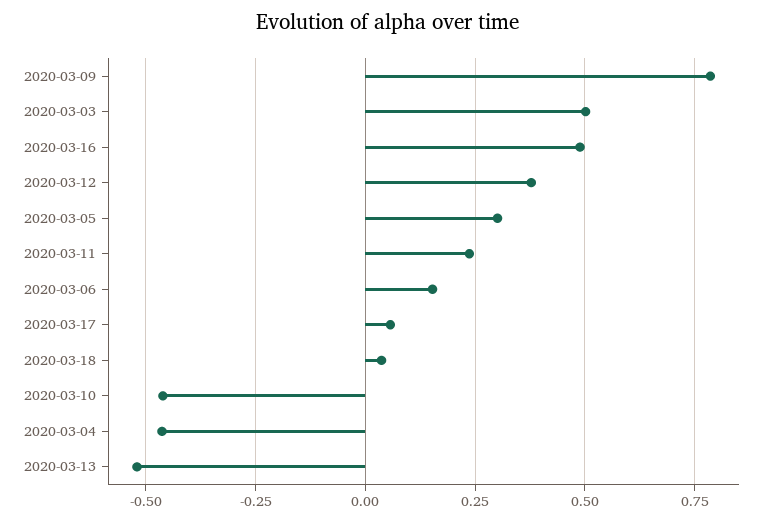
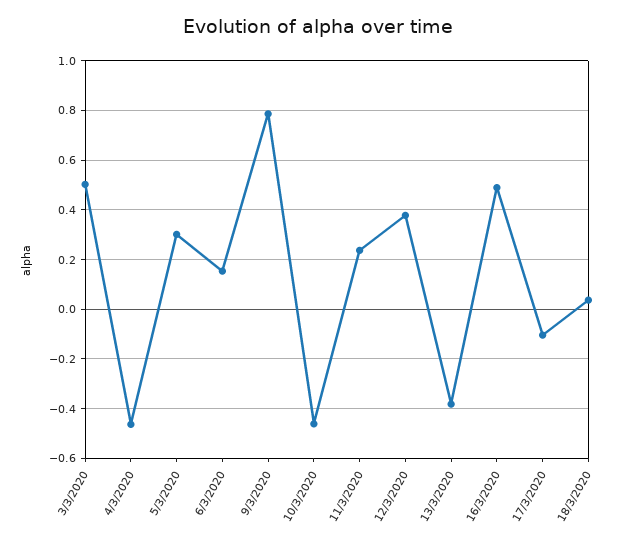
2020-03-17: 0.05 -> -0.1
2020-03-13: -0.525 -> -0.375

